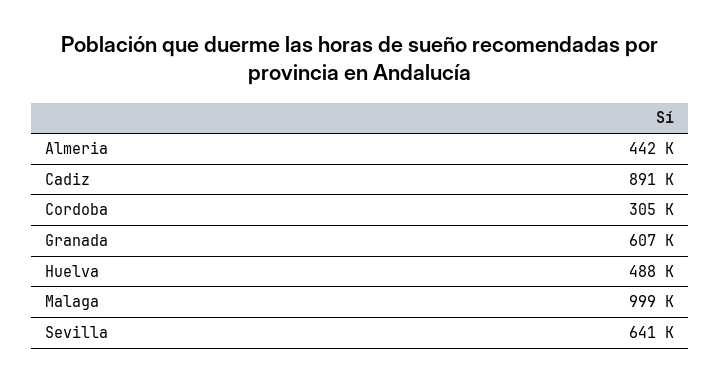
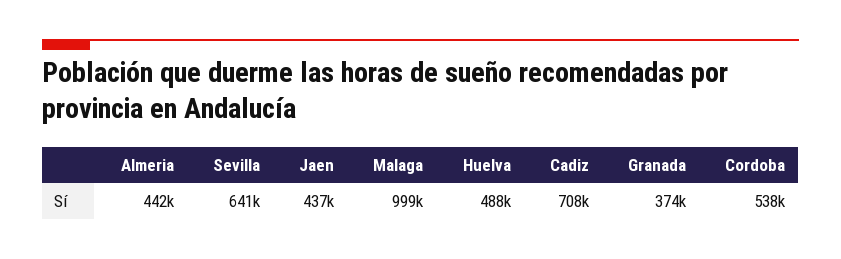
Cadiz: 891000 -> 708000
Cordoba: 305000 -> 538000
Granada: 607000 -> 374000
Jaen: none -> 437000

